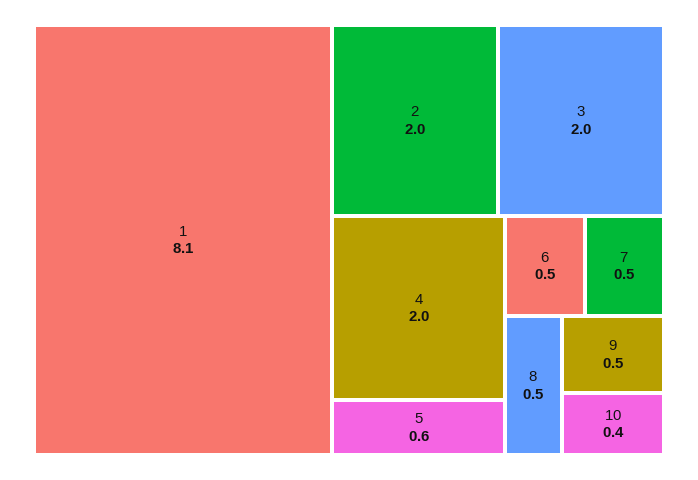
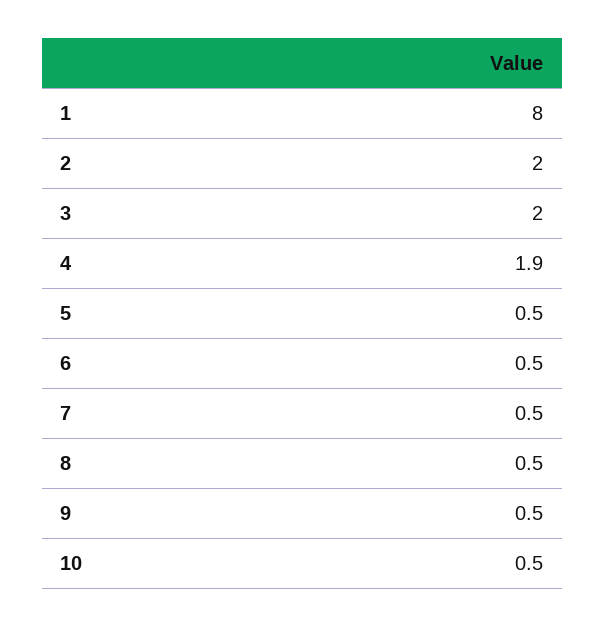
1: 8.1 -> 8
4: 2 -> 1.9
5: 0.6 -> 0.5
10: 0.4 -> 0.5

